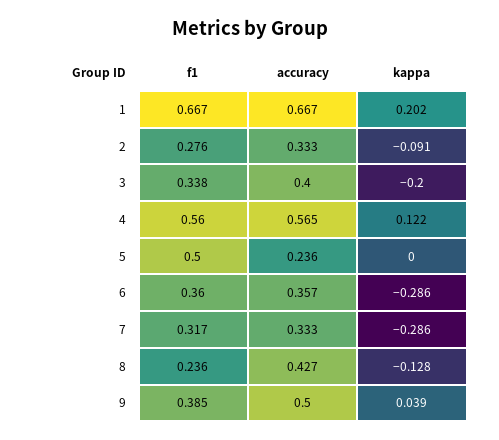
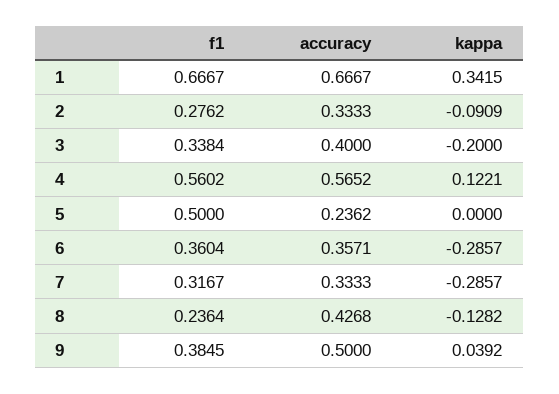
kappa, 1: 0.202 -> 0.3415

